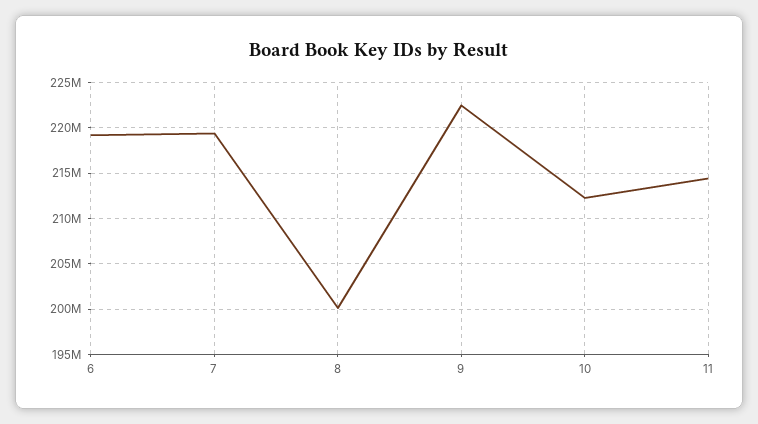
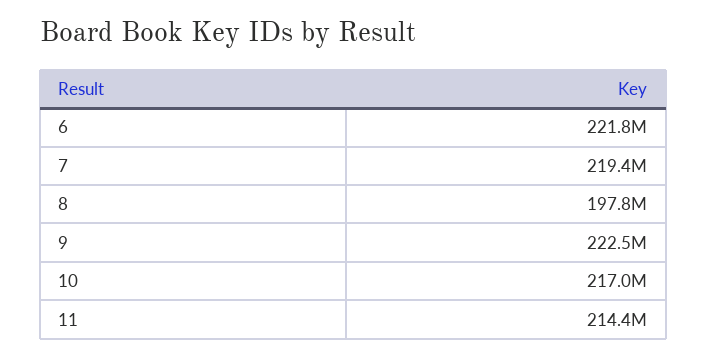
6: 219000000 -> 221800000
8: 200000000 -> 197800000
10: 212000000 -> 217000000

